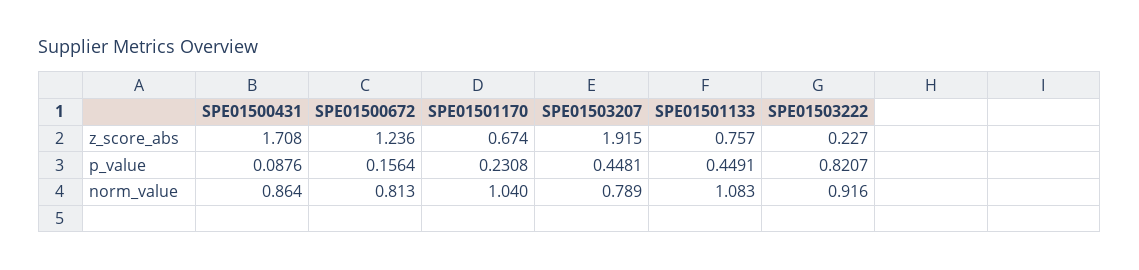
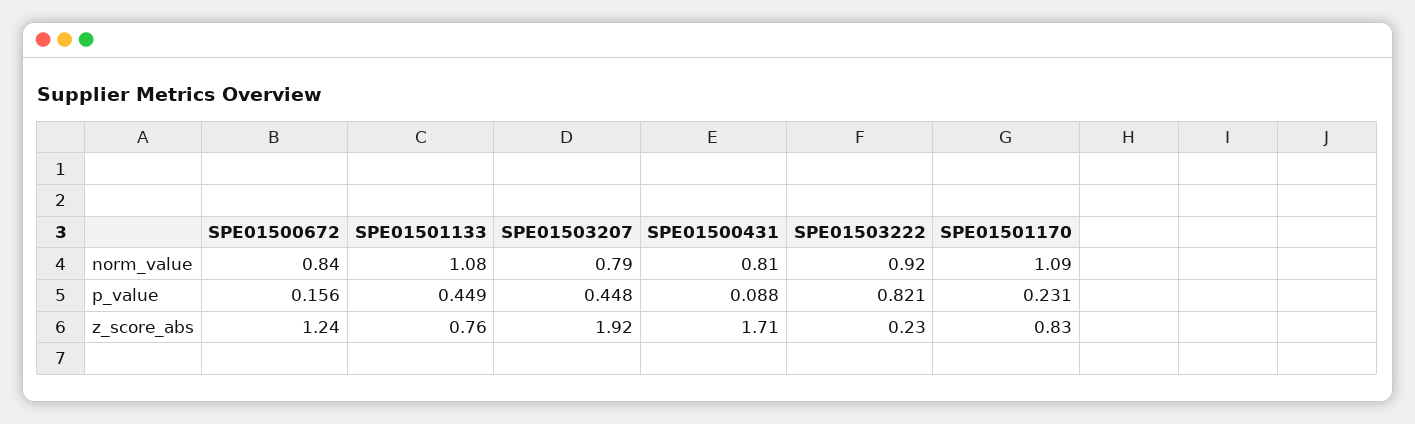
SPE01501170, z_score_abs: 0.674 -> 0.83
SPE01500431, norm_value: 0.864 -> 0.81
SPE01500672, norm_value: 0.813 -> 0.84
SPE01501170, norm_value: 1.04 -> 1.09

